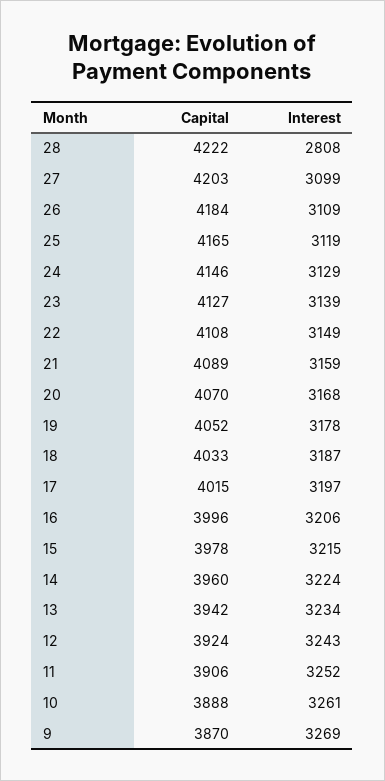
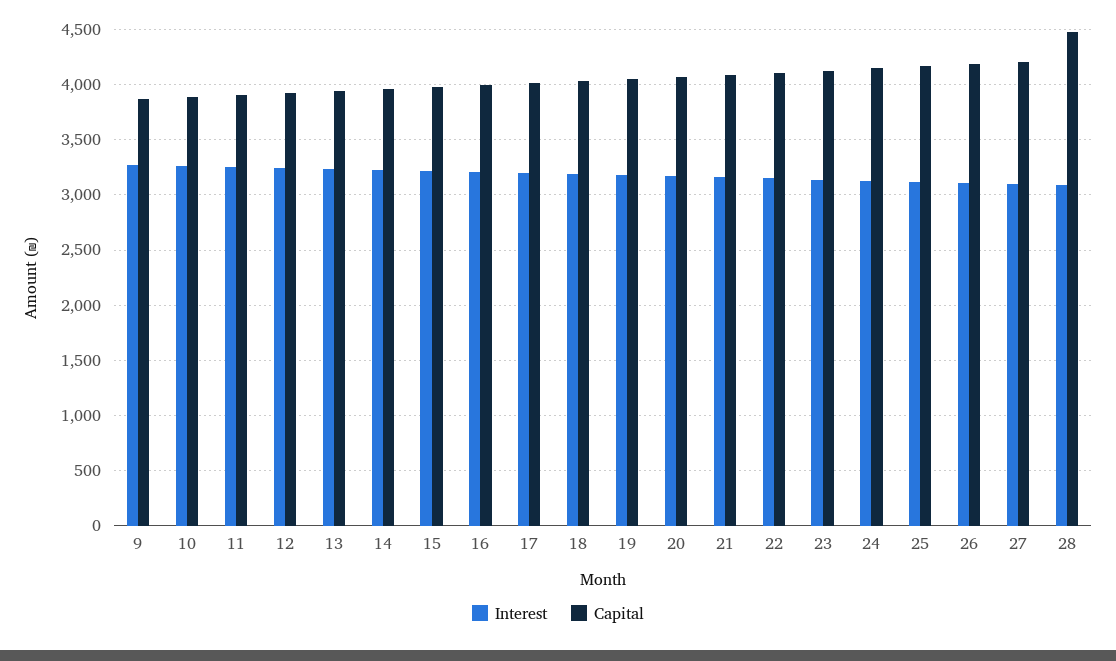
Capital, 28: 4222 -> 4500
Interest, 28: 2808 -> 3100

